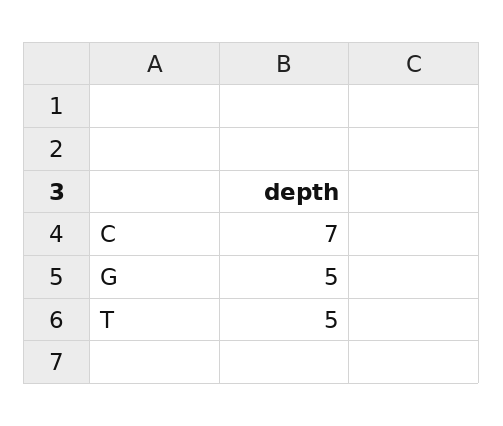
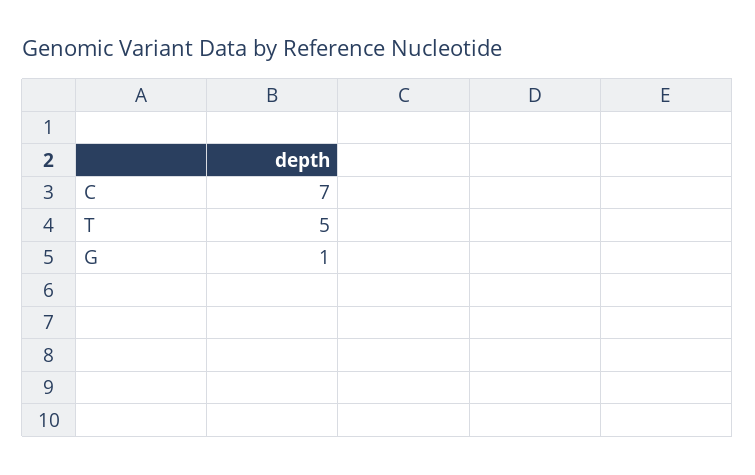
G: 5 -> 1

